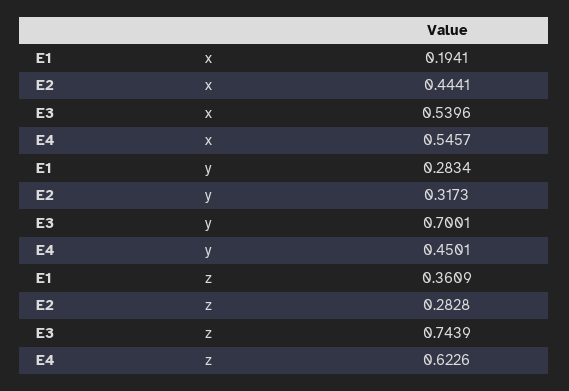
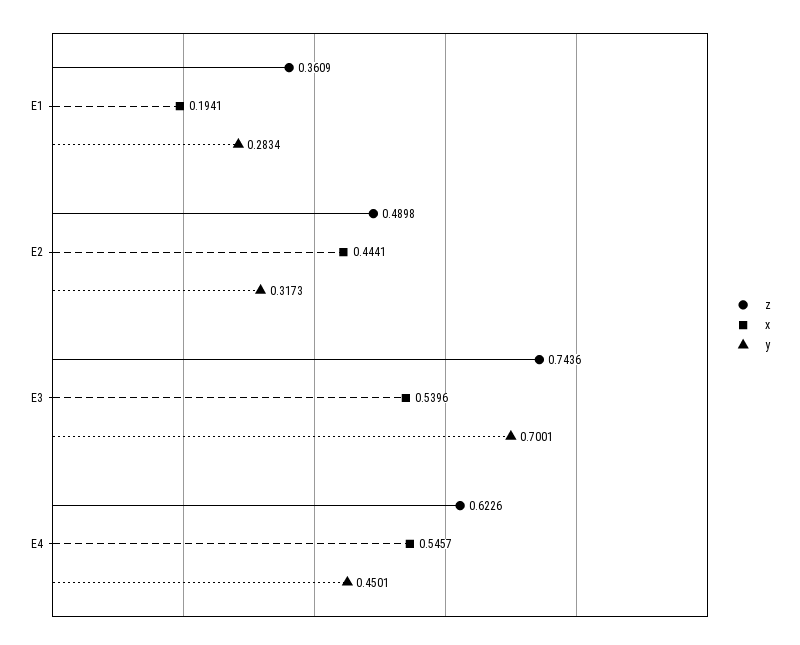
z, E2: 0.2828 -> 0.4898
z, E3: 0.7439 -> 0.7436

